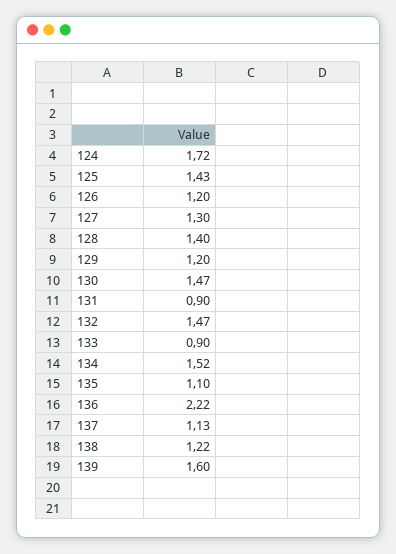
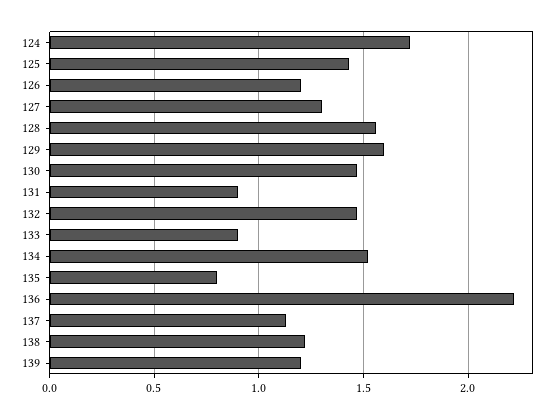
128: 1.4 -> 1.55
129: 1.2 -> 1.6
135: 1.1 -> 0.8
139: 1.6 -> 1.2

